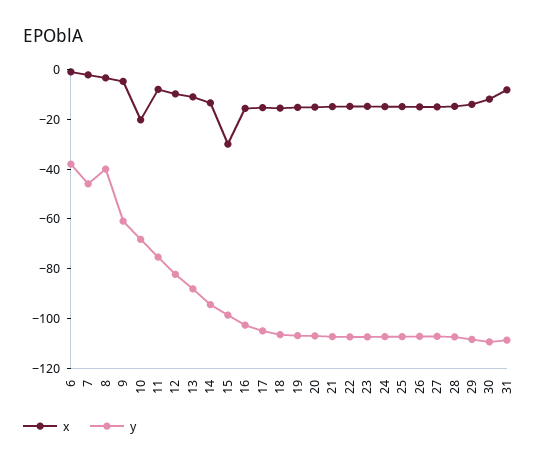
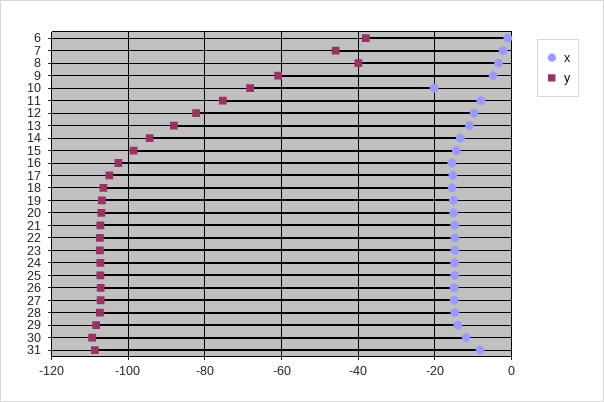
x, 15: -30 -> -14

